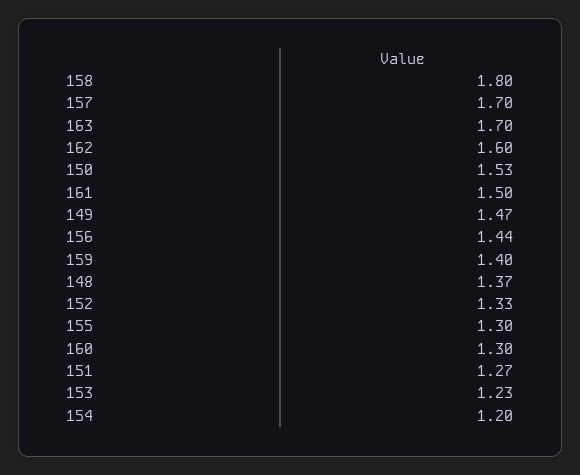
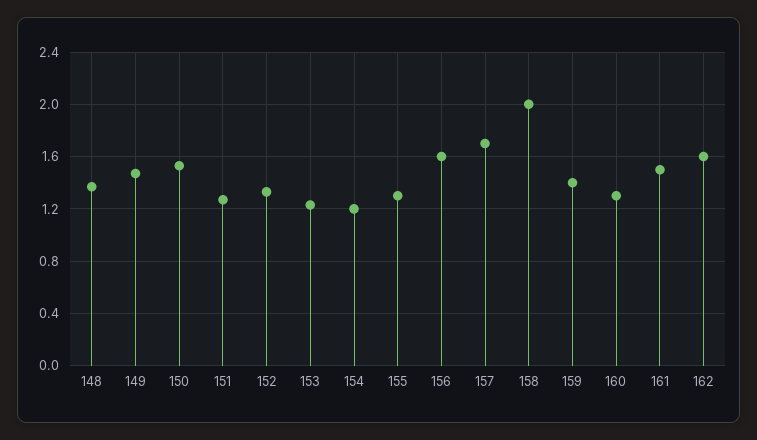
158: 1.8 -> 2
163: 1.7 -> none
156: 1.44 -> 1.6

